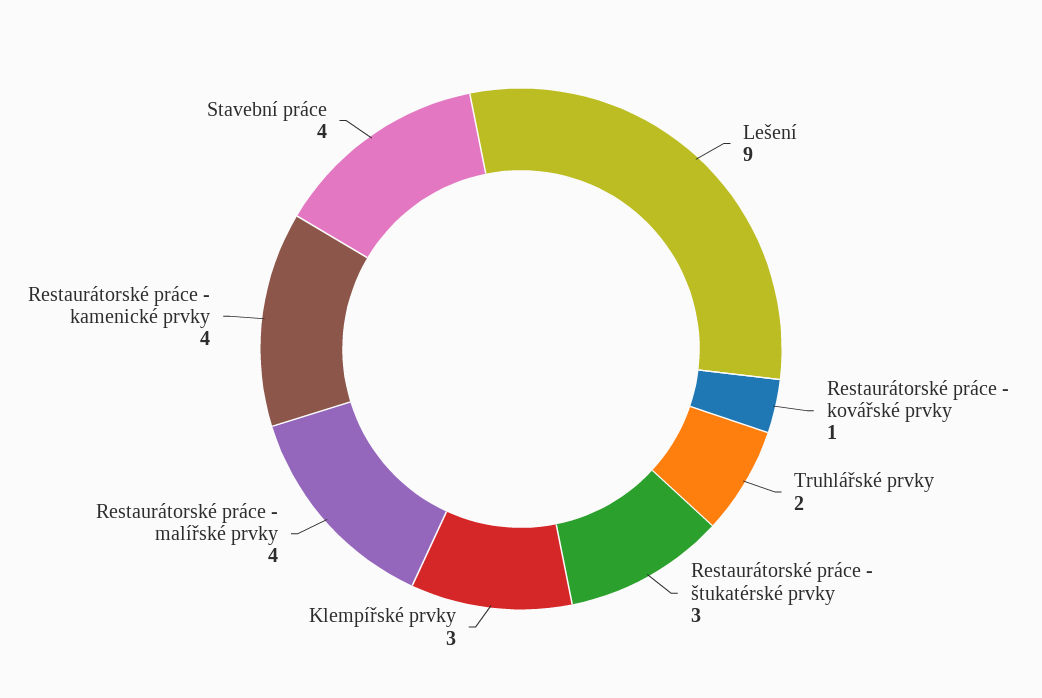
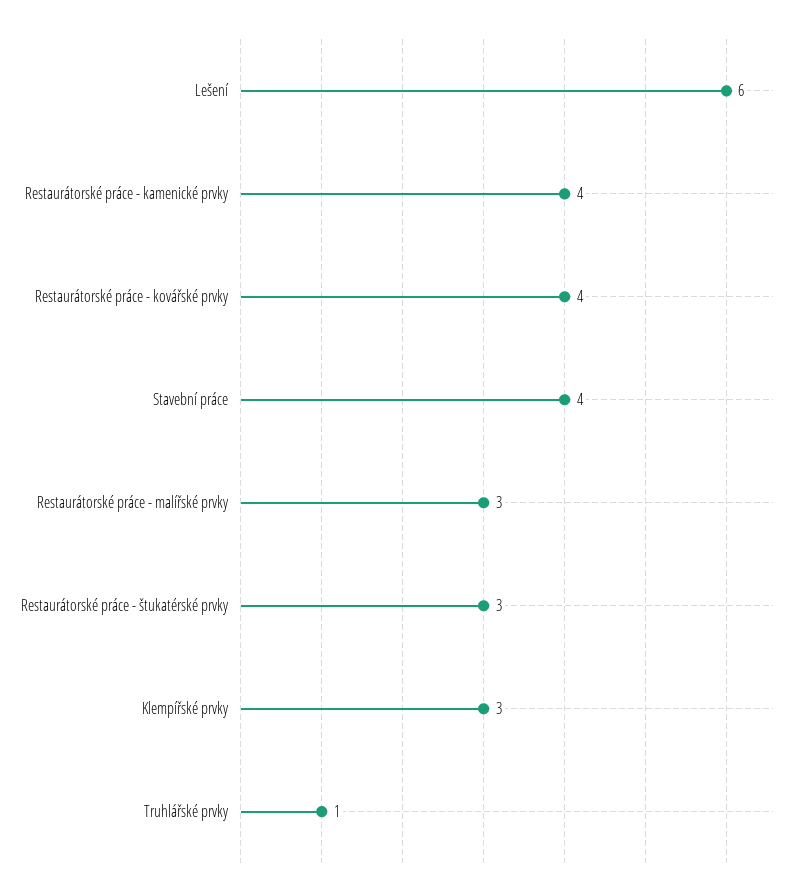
Lešení: 9 -> 6
Restaurátorské práce - kovářské prvky: 1 -> 4
Truhlářské prvky: 2 -> 1
Restaurátorské práce - malířské prvky: 4 -> 3

